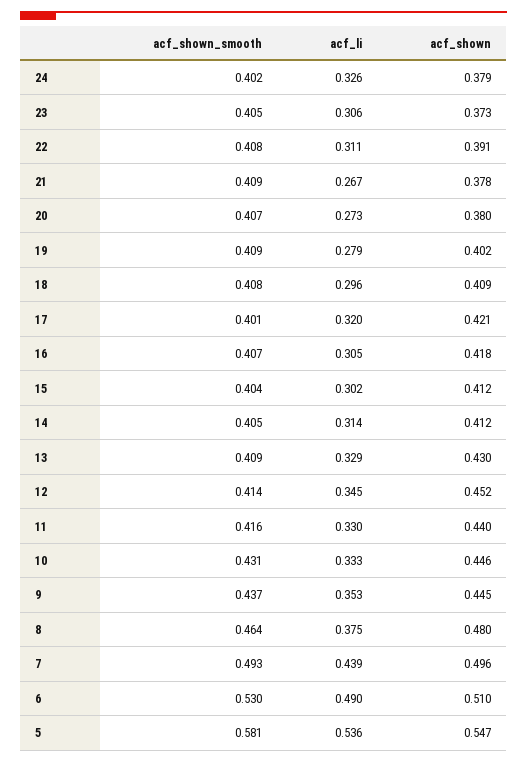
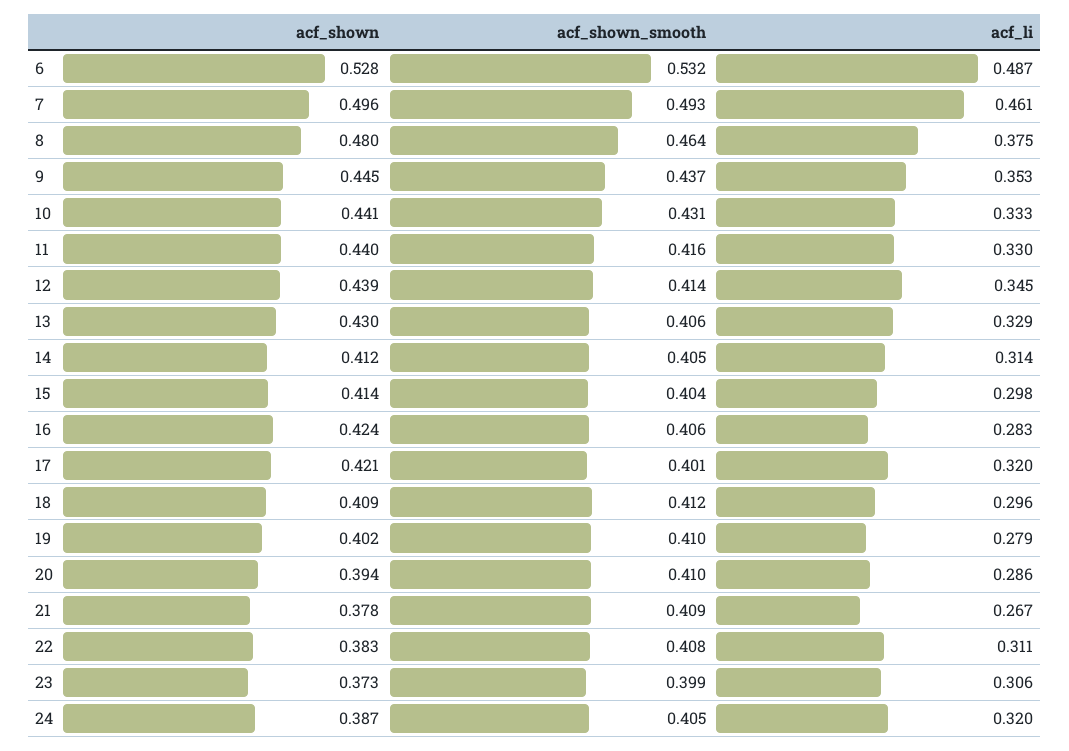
acf_shown_smooth, 24: 0.402 -> 0.405
acf_li, 24: 0.326 -> 0.32
acf_shown, 24: 0.379 -> 0.387
acf_shown_smooth, 23: 0.405 -> 0.399
acf_shown, 22: 0.391 -> 0.383
acf_shown_smooth, 20: 0.407 -> 0.41
acf_li, 20: 0.273 -> 0.286
acf_shown, 20: 0.38 -> 0.394
acf_shown_smooth, 19: 0.409 -> 0.41
acf_shown_smooth, 18: 0.408 -> 0.412
acf_shown_smooth, 16: 0.407 -> 0.406
acf_li, 16: 0.305 -> 0.283
acf_shown, 16: 0.418 -> 0.424
acf_li, 15: 0.302 -> 0.298
acf_shown, 15: 0.412 -> 0.414
acf_shown_smooth, 13: 0.409 -> 0.406
acf_shown, 12: 0.452 -> 0.439
acf_shown, 10: 0.446 -> 0.441
acf_li, 7: 0.439 -> 0.461
acf_shown_smooth, 6: 0.53 -> 0.532
acf_li, 6: 0.49 -> 0.487
acf_shown, 6: 0.51 -> 0.528
acf_shown_smooth, 5: 0.581 -> none
acf_li, 5: 0.536 -> none
acf_shown, 5: 0.547 -> none

